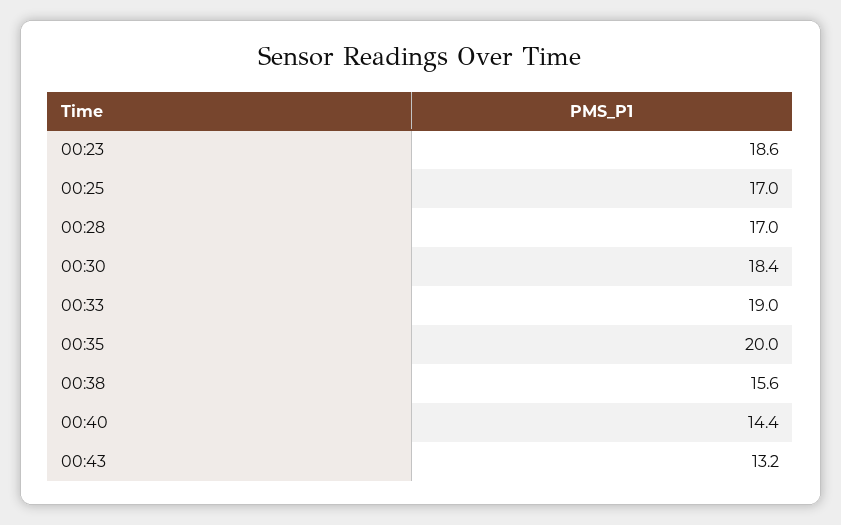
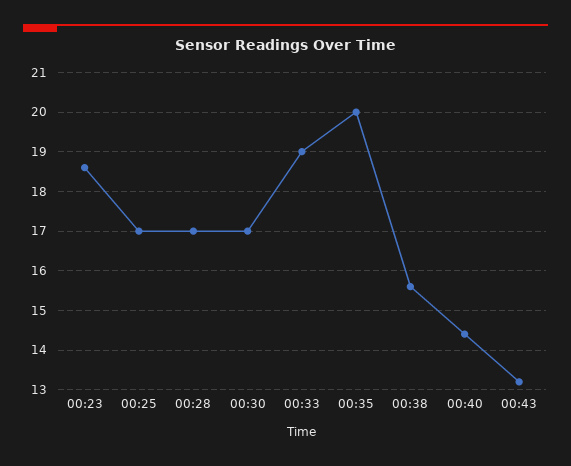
00:30: 18.4 -> 17

